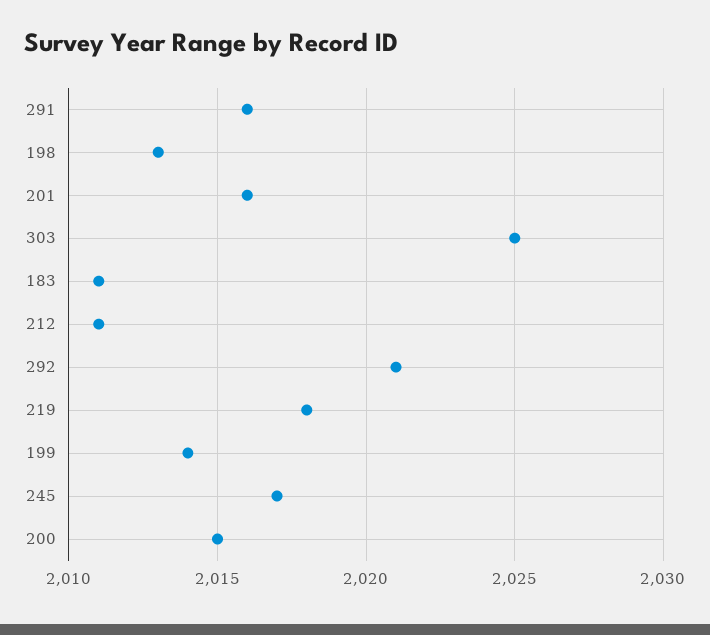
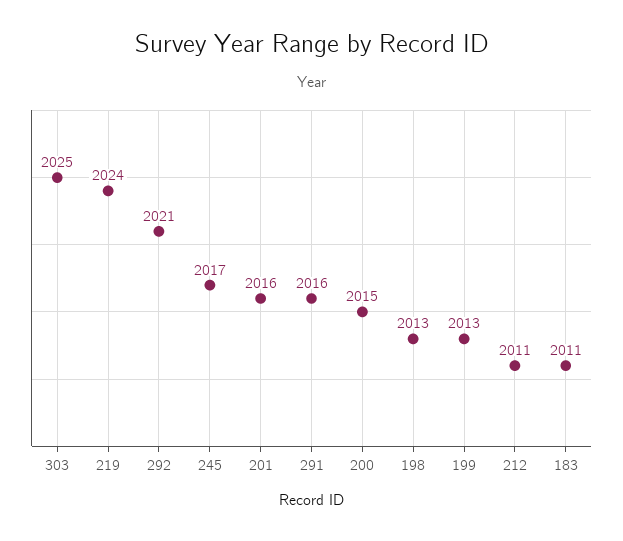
219: 2018 -> 2024
199: 2014 -> 2013

